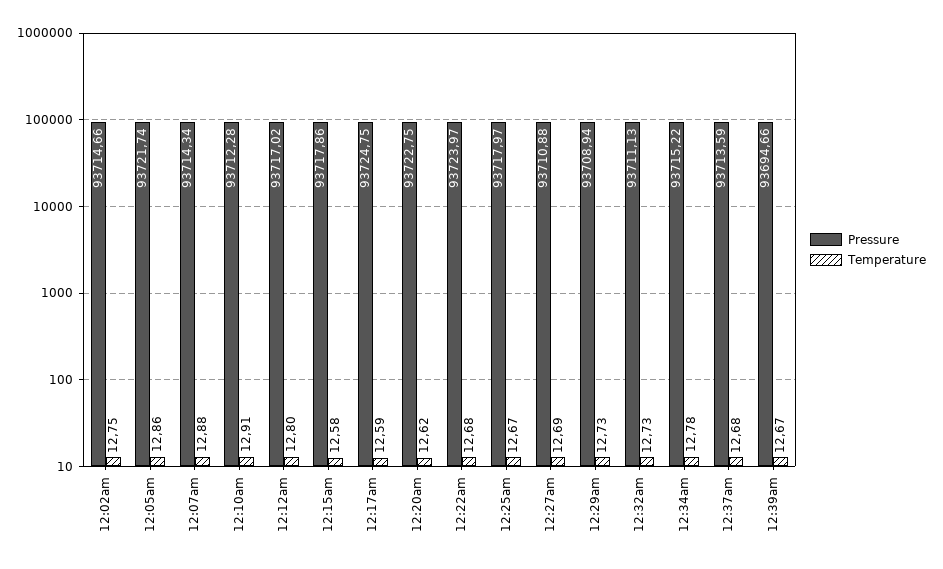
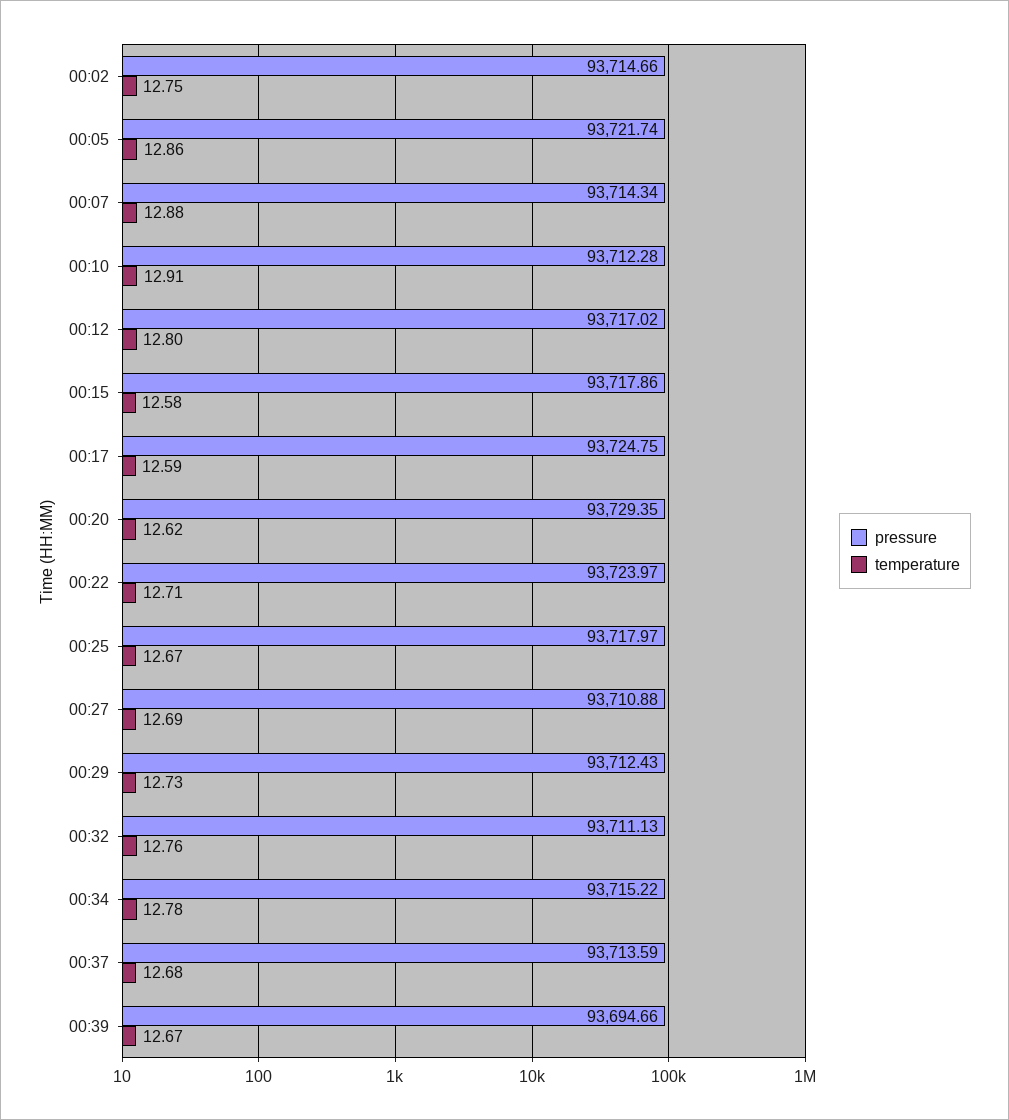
Pressure, 12:20am: 93722.75 -> 93729.35
Temperature, 12:22am: 12.68 -> 12.71
Pressure, 12:29am: 93708.94 -> 93712.43
Temperature, 12:32am: 12.73 -> 12.76

